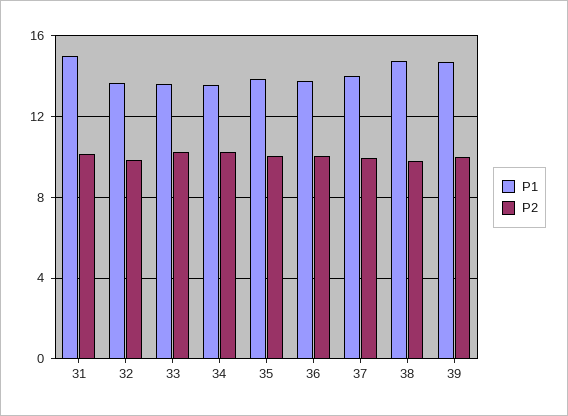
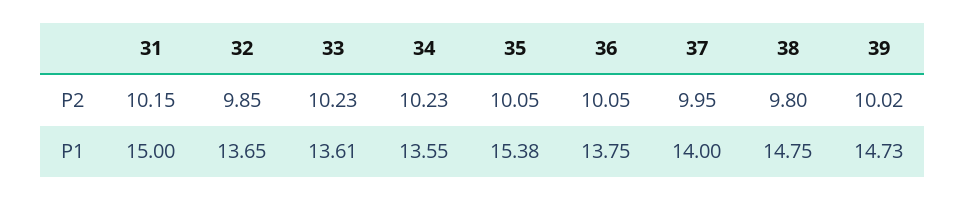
P1, 35: 14 -> 15.38

